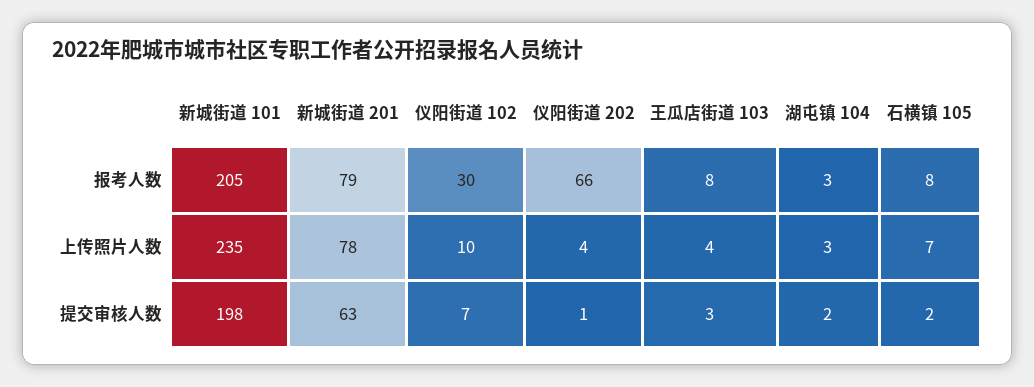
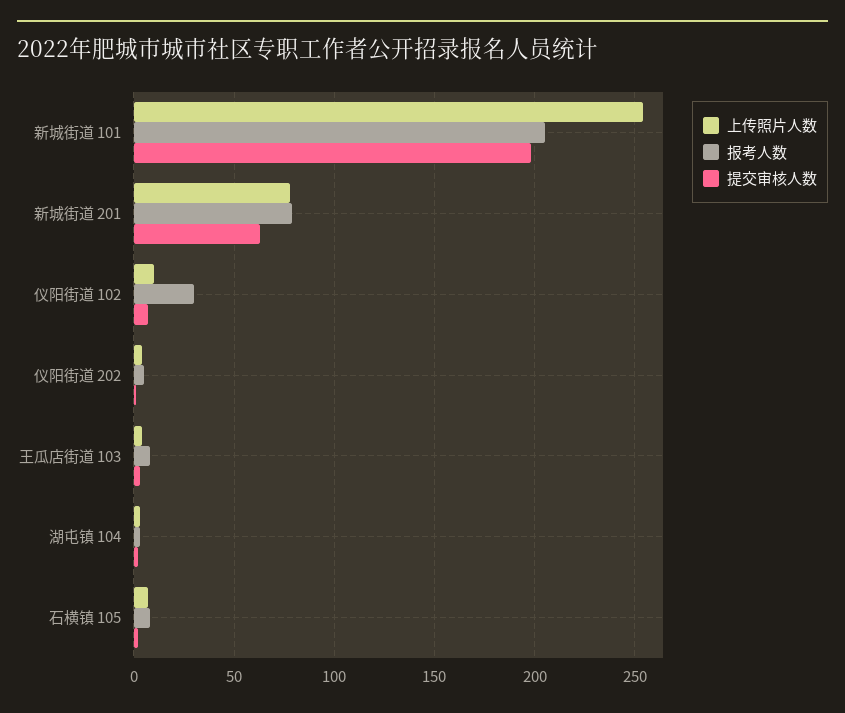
报考人数, 仪阳街道 202: 66 -> 5
上传照片人数, 新城街道 101: 235 -> 255

